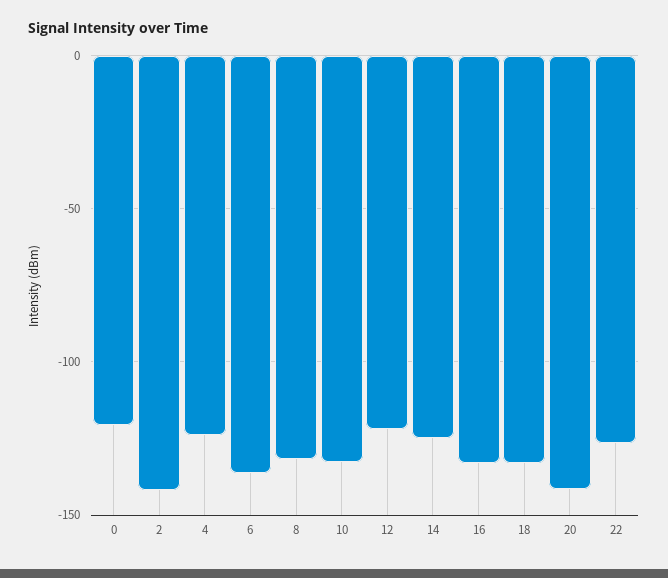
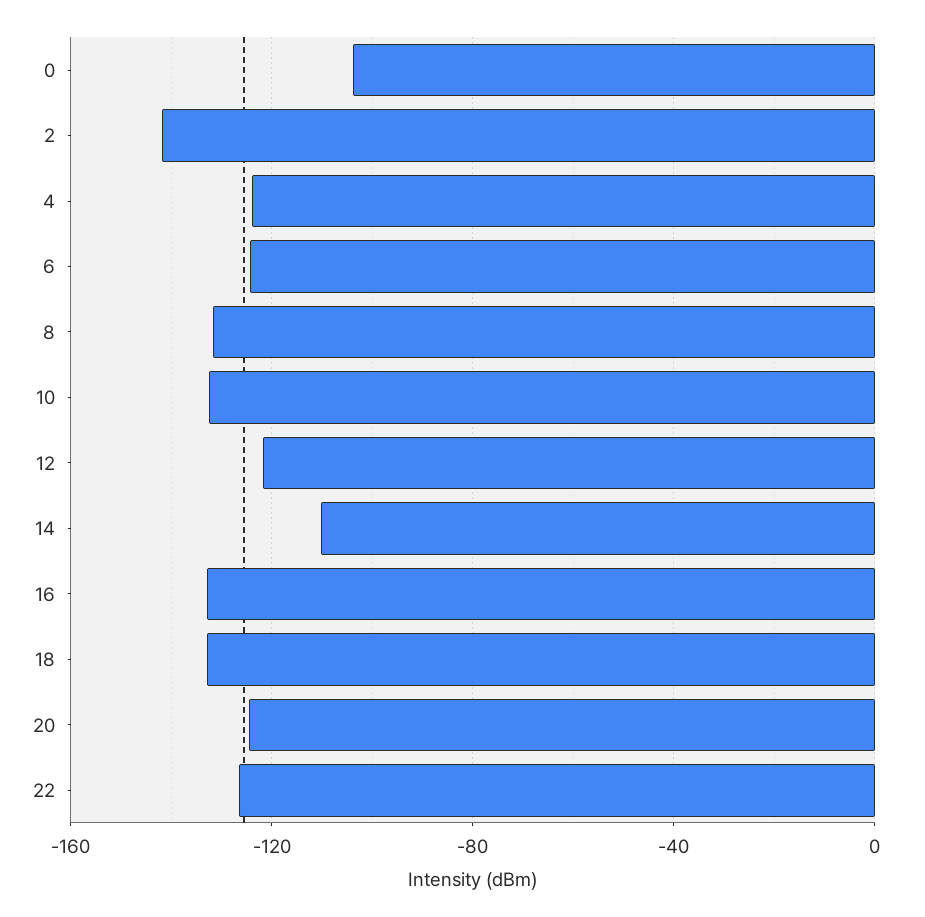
0: -120 -> -105
6: -135 -> -125
14: -125 -> -110
20: -140 -> -125

